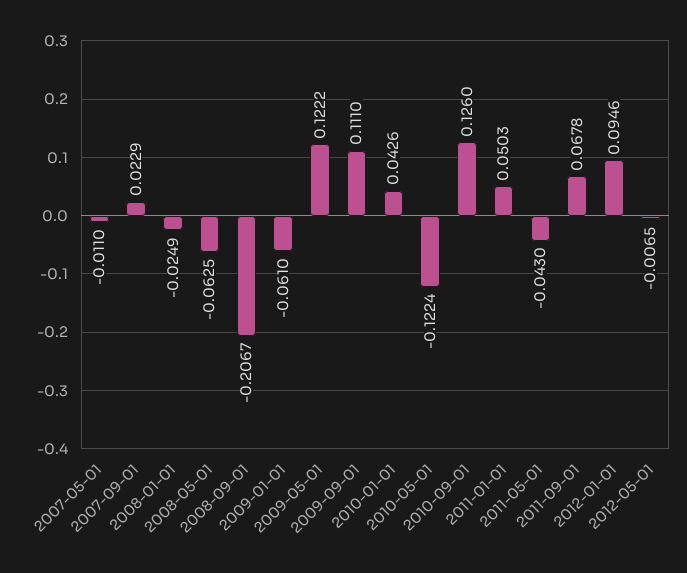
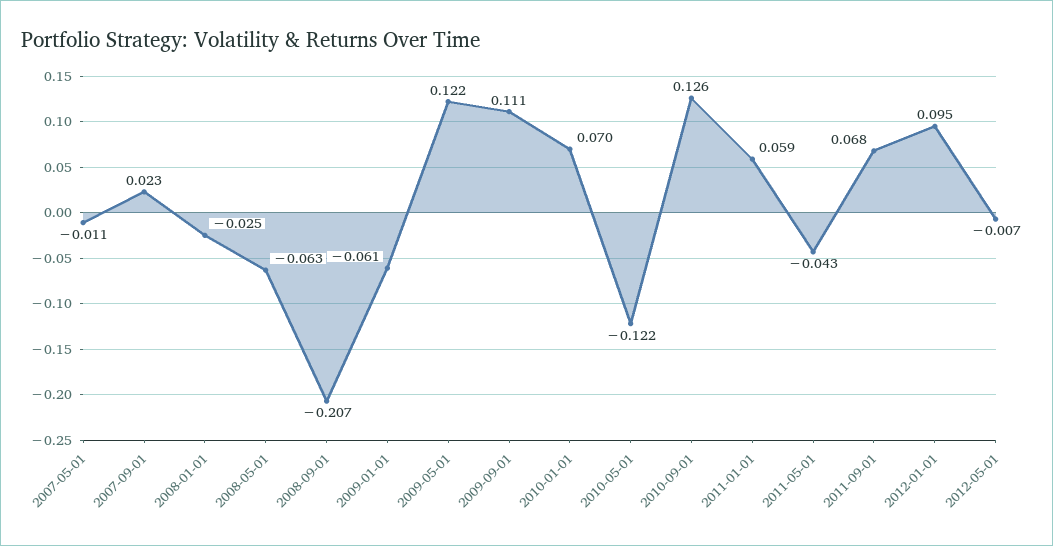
2010-01-01: 0.0426 -> 0.07
2011-01-01: 0.0503 -> 0.059

